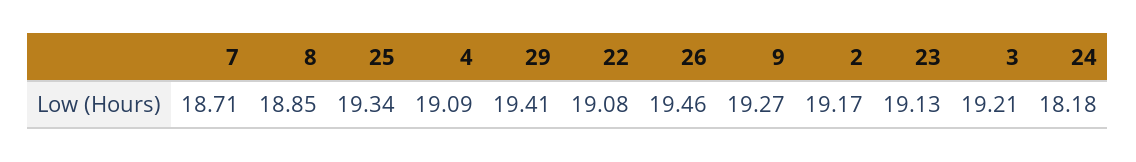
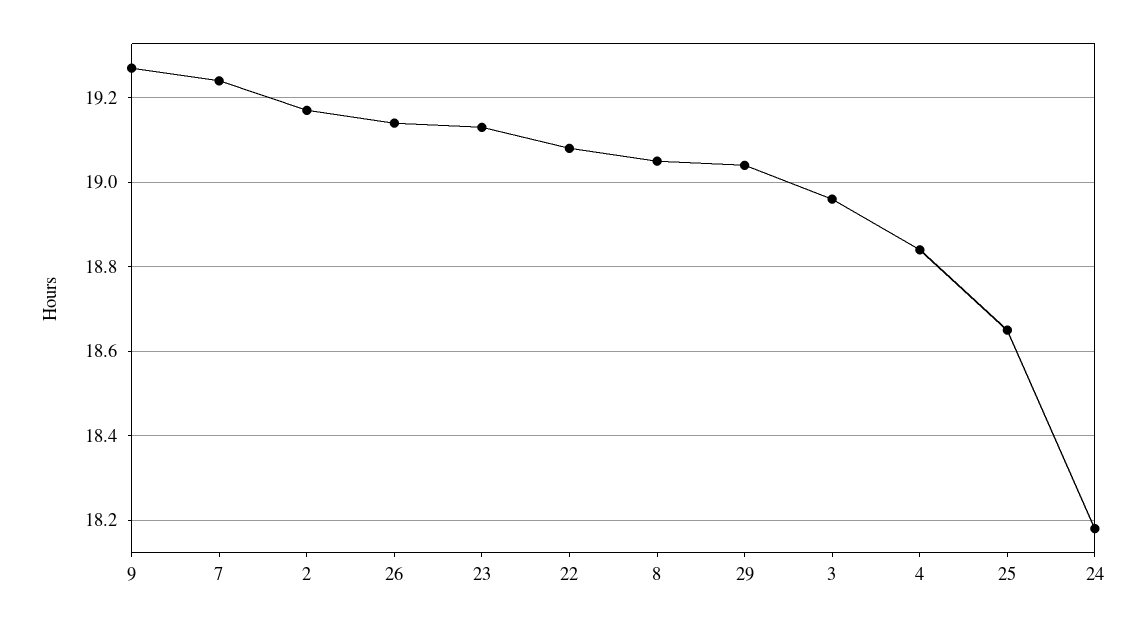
7: 18.71 -> 19.25
8: 18.85 -> 19.05
25: 19.34 -> 18.65
4: 19.09 -> 18.85
29: 19.41 -> 19.05
26: 19.46 -> 19.15
3: 19.21 -> 18.95

